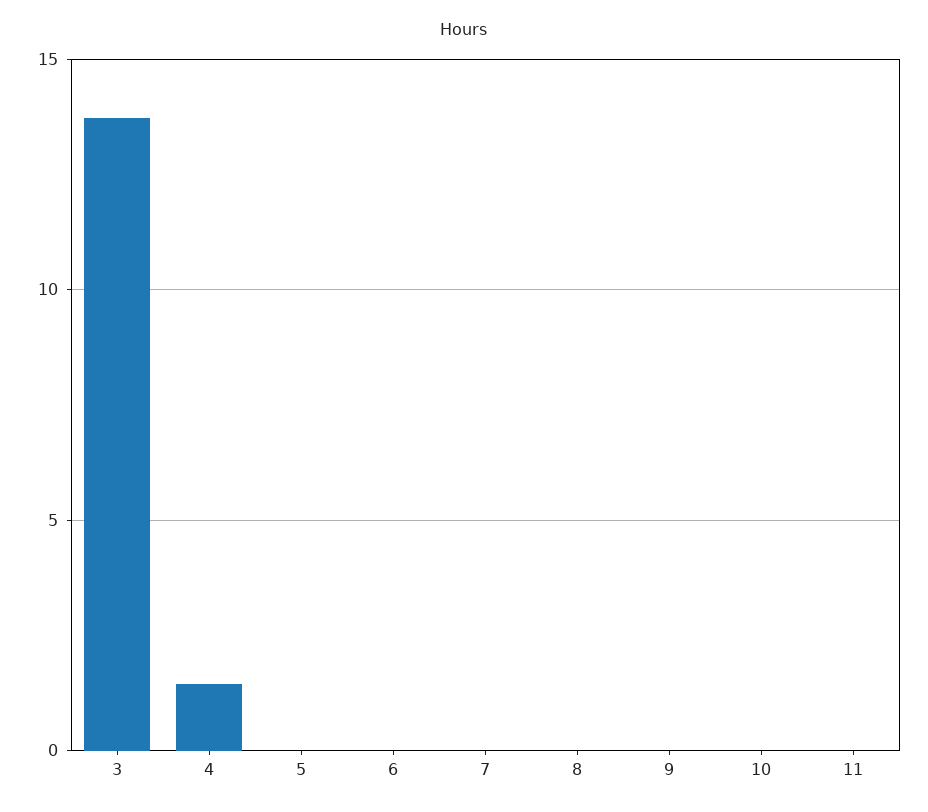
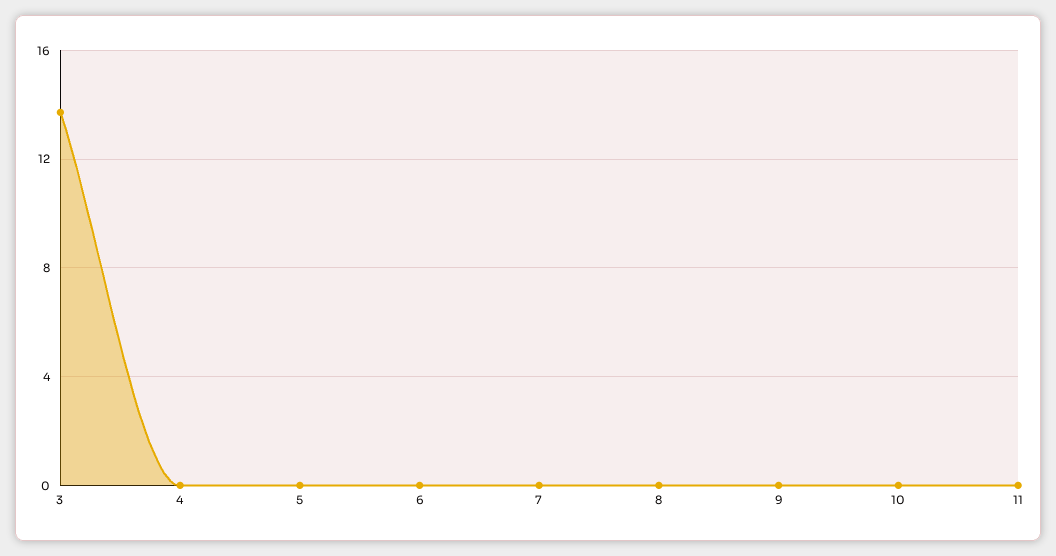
4: 1.5 -> 0

